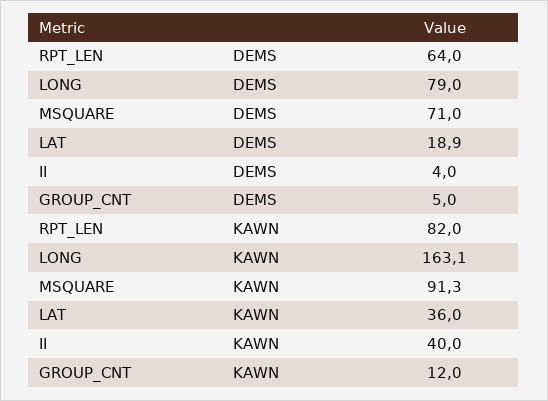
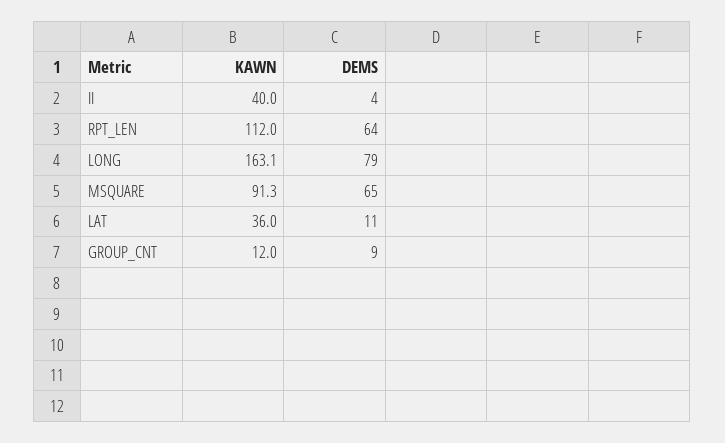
MSQUARE, DEMS: 71 -> 65
LAT, DEMS: 18.9 -> 11
GROUP_CNT, DEMS: 5 -> 9
RPT_LEN, KAWN: 82 -> 112

